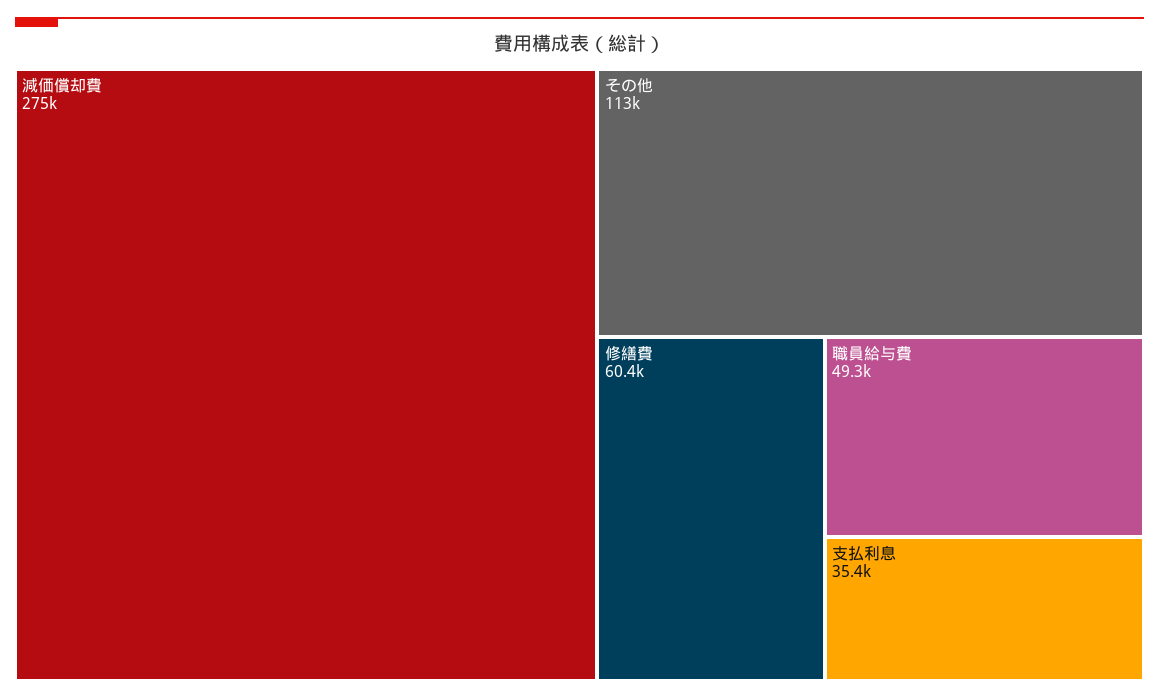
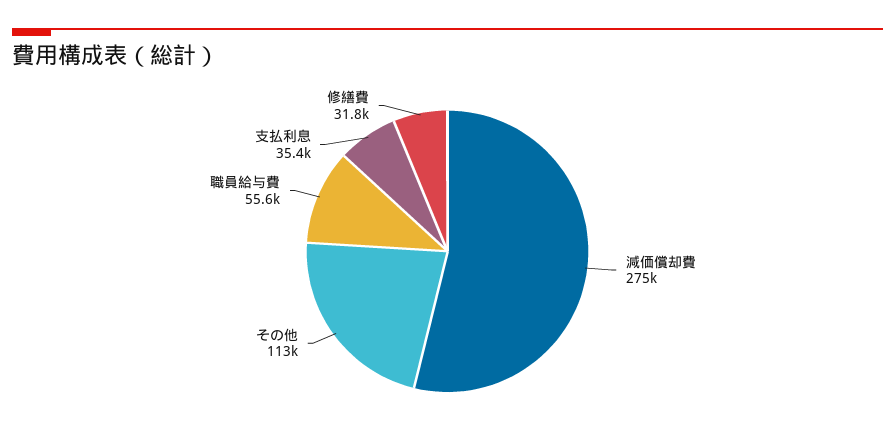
修繕費: 60400 -> 31800
職員給与費: 49300 -> 55600

